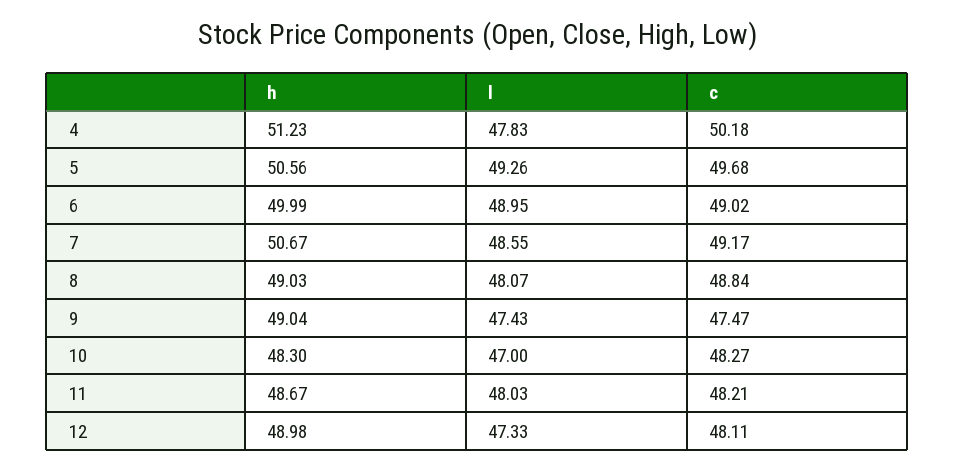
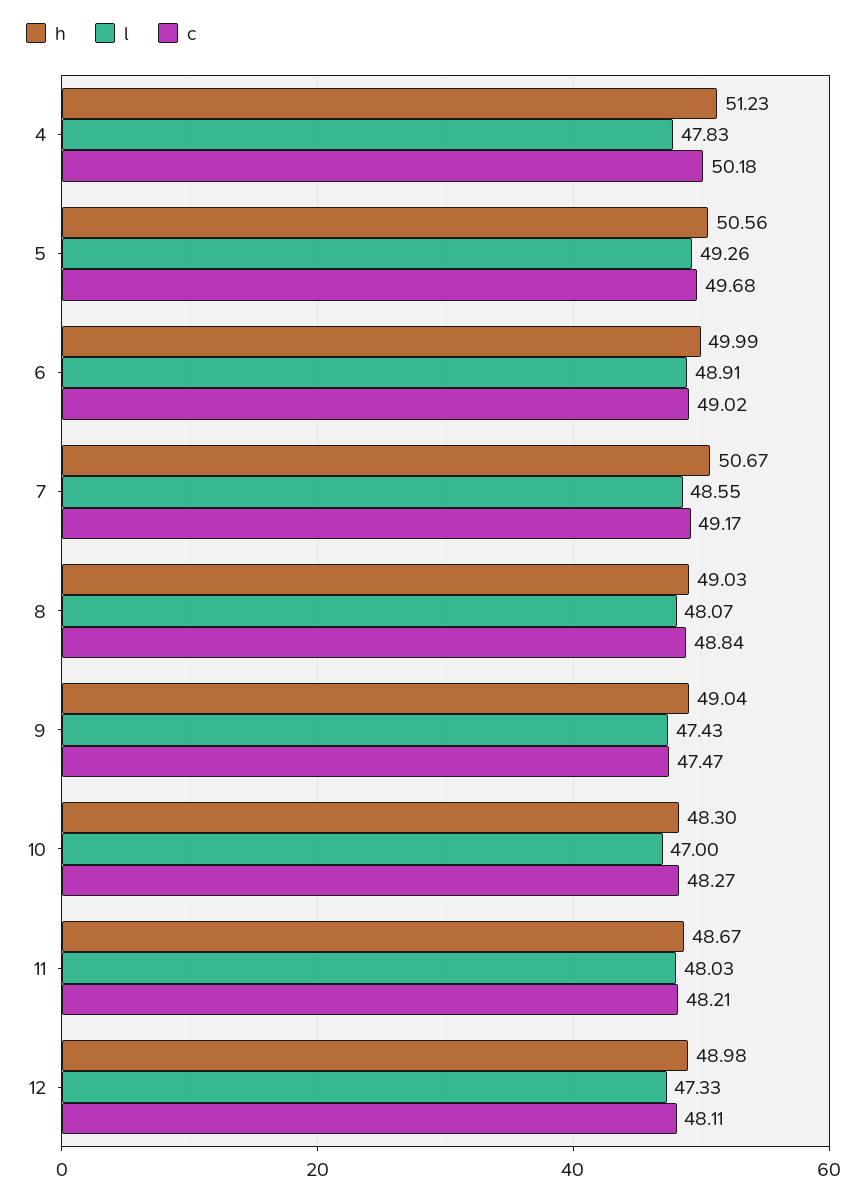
l, 6: 48.95 -> 48.91

